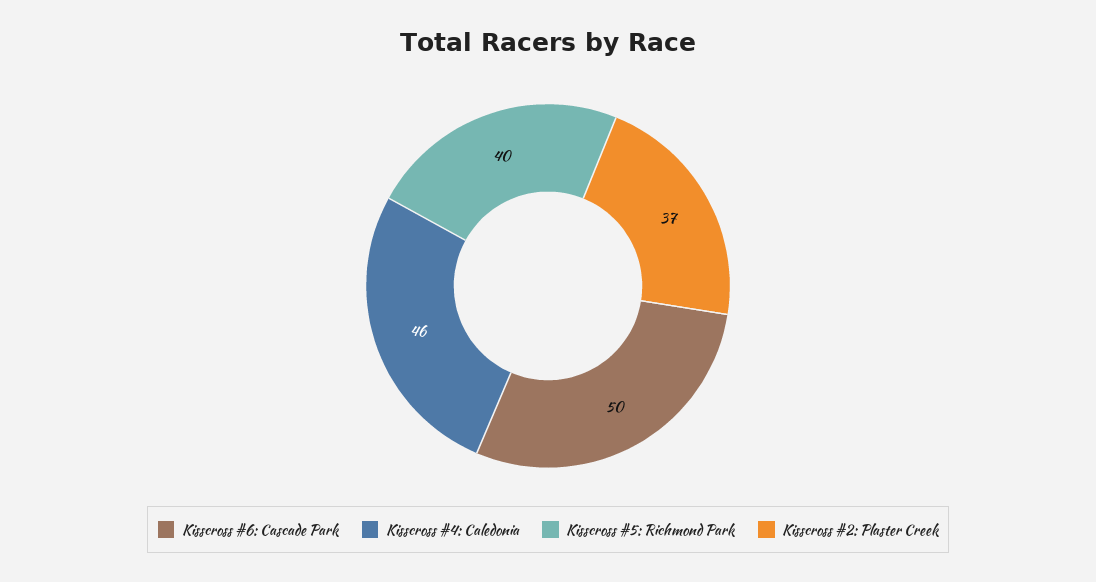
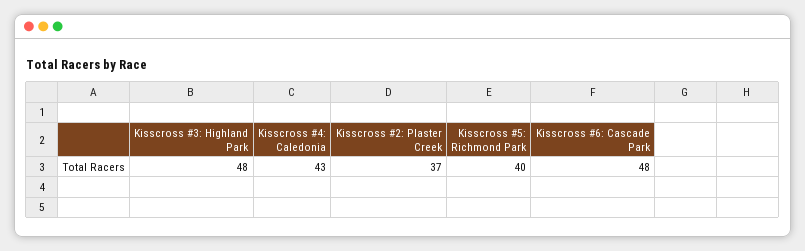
Kisscross #6: Cascade Park: 50 -> 48
Kisscross #4: Caledonia: 46 -> 43
Kisscross #3: Highland Park: none -> 48

